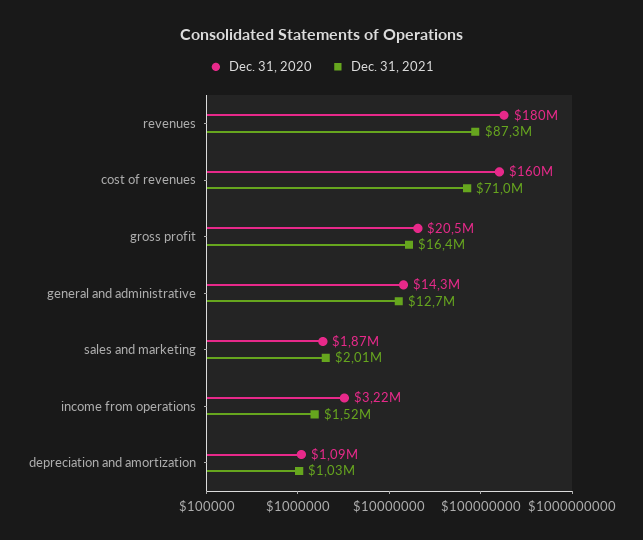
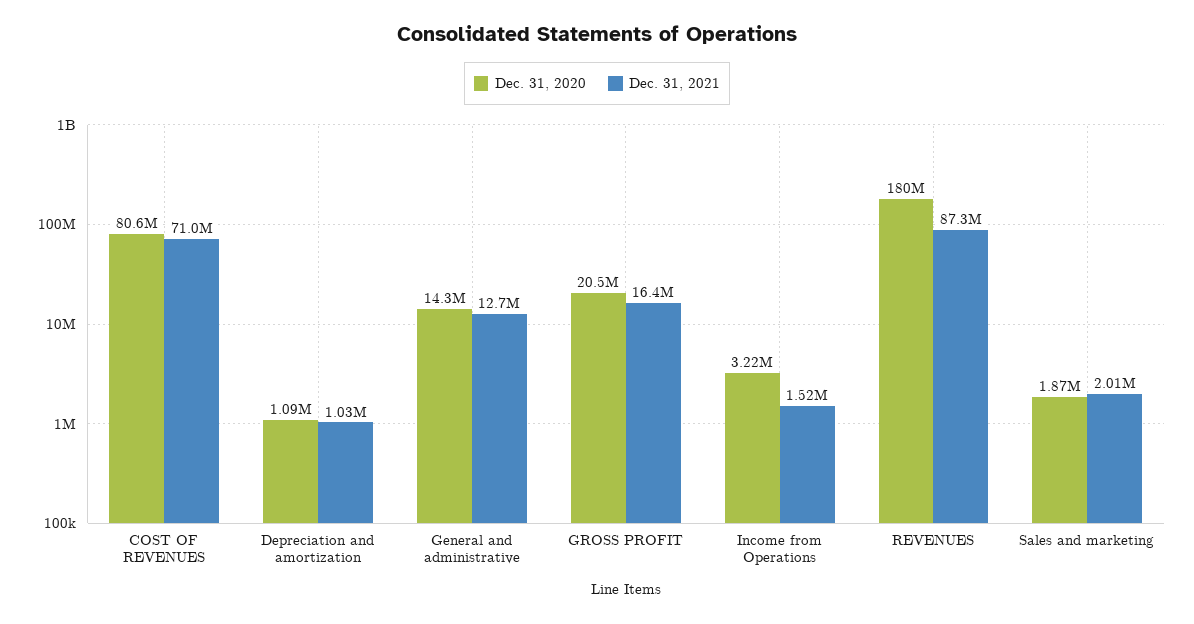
Dec. 31, 2020, cost of revenues: 160000000 -> 80600000

